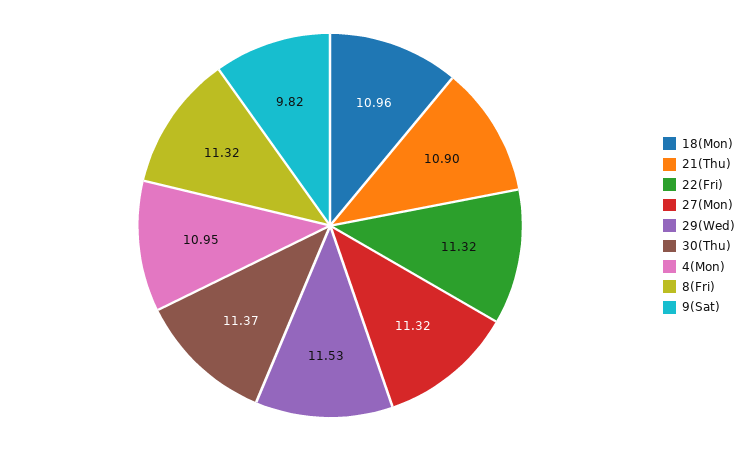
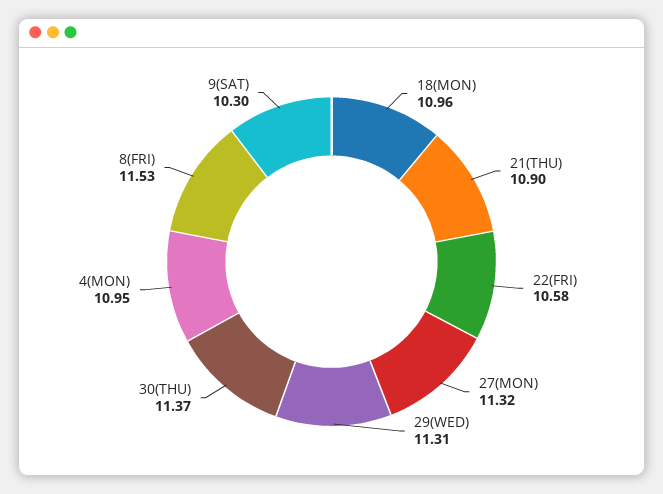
22(Fri): 11.32 -> 10.58
29(Wed): 11.53 -> 11.31
8(Fri): 11.32 -> 11.53
9(Sat): 9.82 -> 10.3

